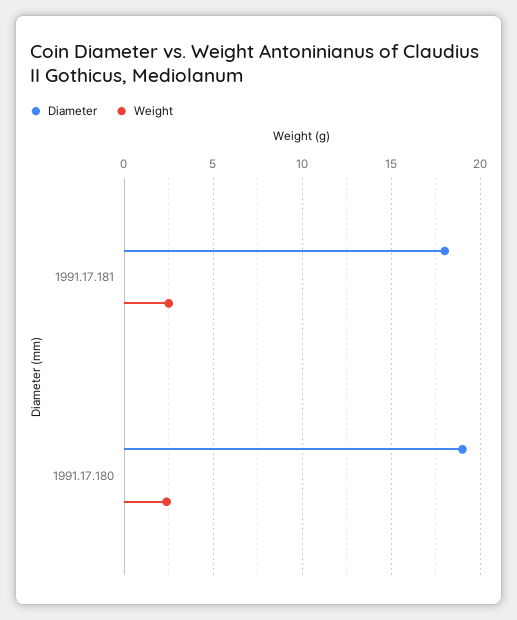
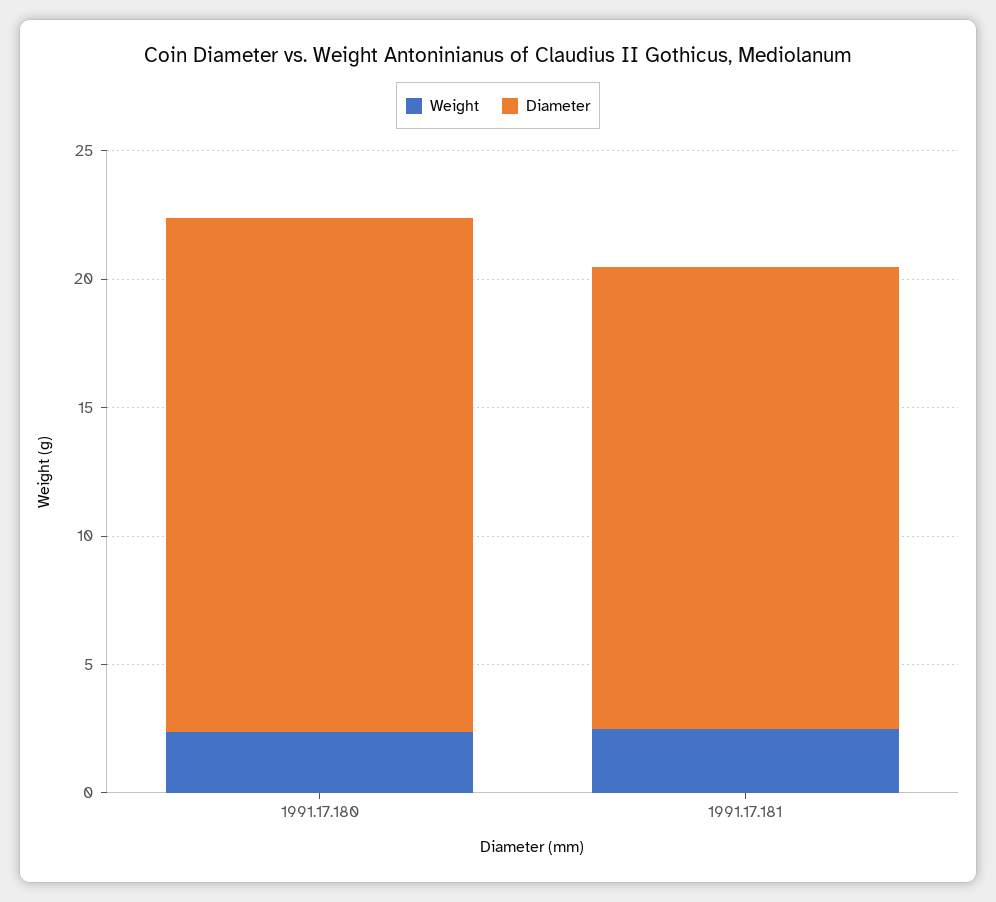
Diameter, 1991.17.180: 19 -> 20

